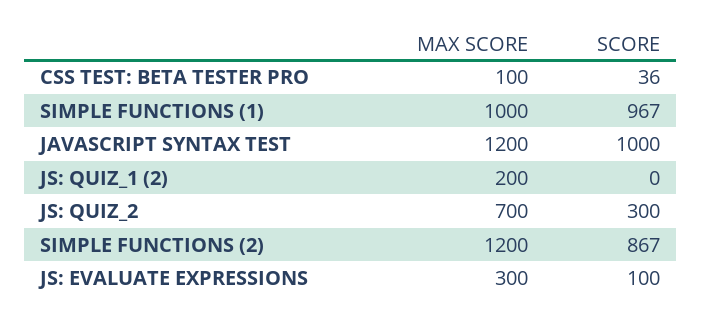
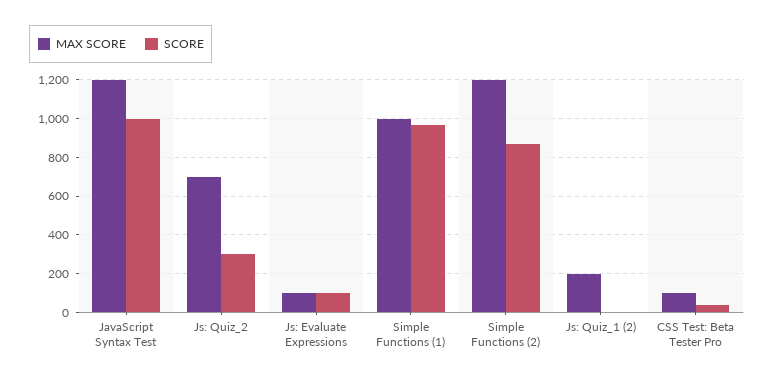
MAX SCORE, JS: EVALUATE EXPRESSIONS: 300 -> 100

